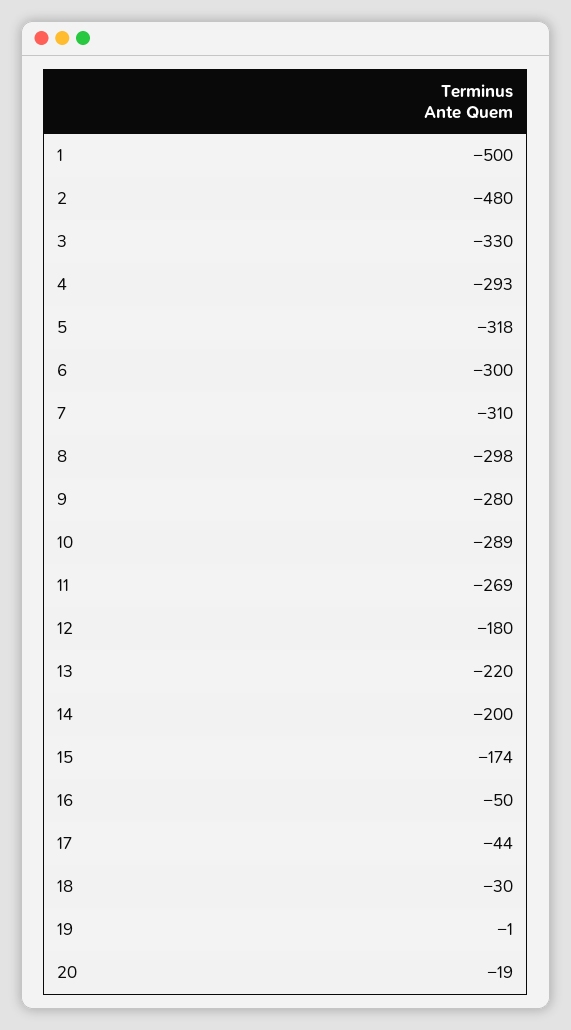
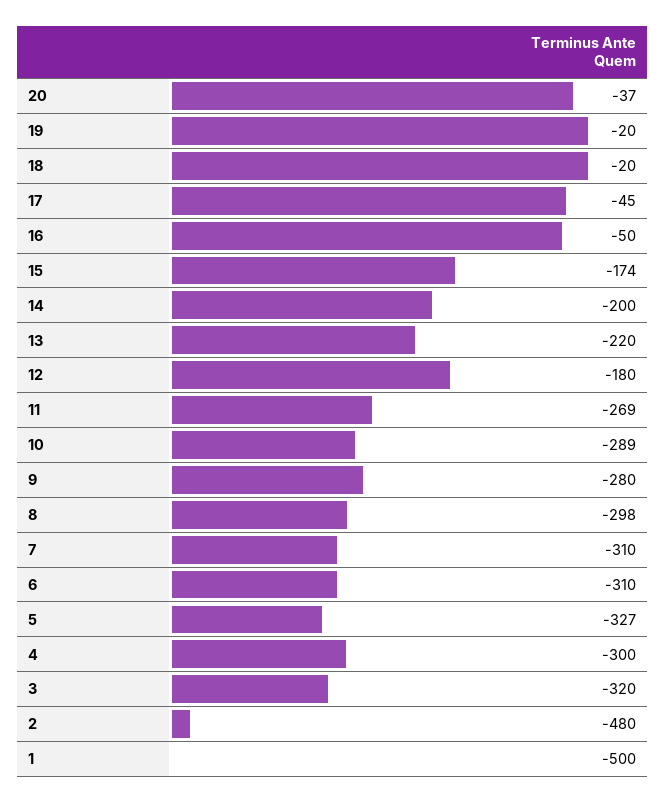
3: -330 -> -320
4: -293 -> -300
5: -318 -> -327
6: -300 -> -310
17: -44 -> -45
18: -30 -> -20
19: -1 -> -20
20: -19 -> -37

